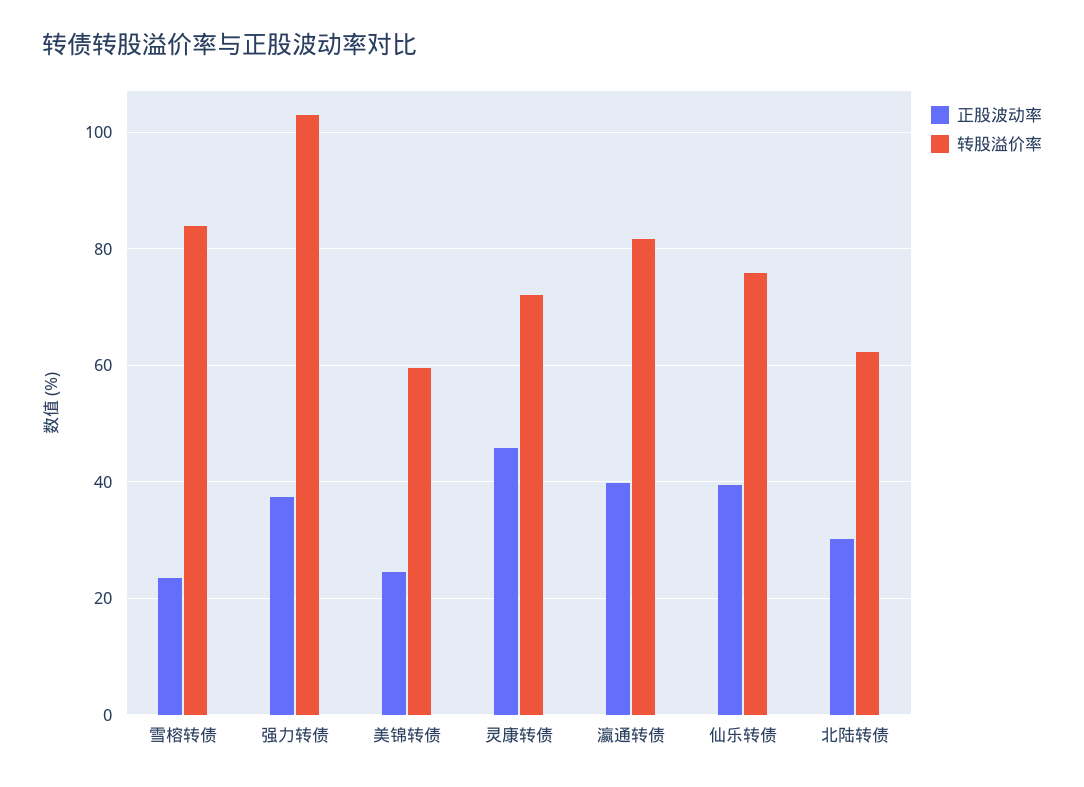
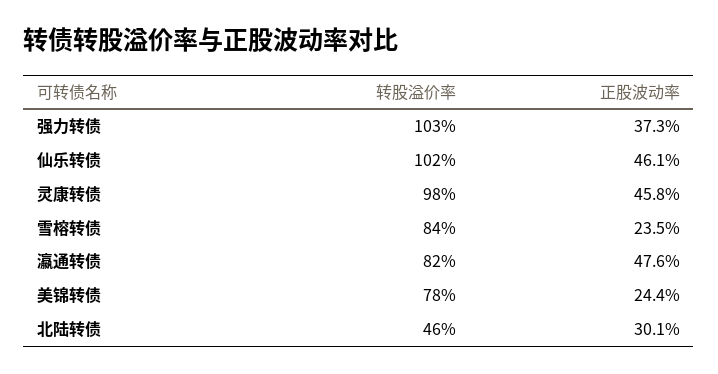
转股溢价率, 美锦转债: 60 -> 78
转股溢价率, 灵康转债: 72 -> 98
正股波动率, 瀛通转债: 40 -> 47.6
正股波动率, 仙乐转债: 40 -> 46.1
转股溢价率, 仙乐转债: 76 -> 102
转股溢价率, 北陆转债: 62 -> 46

